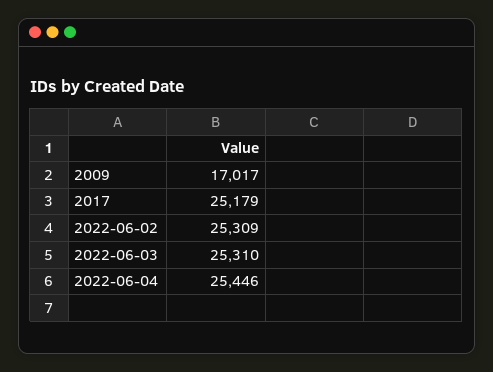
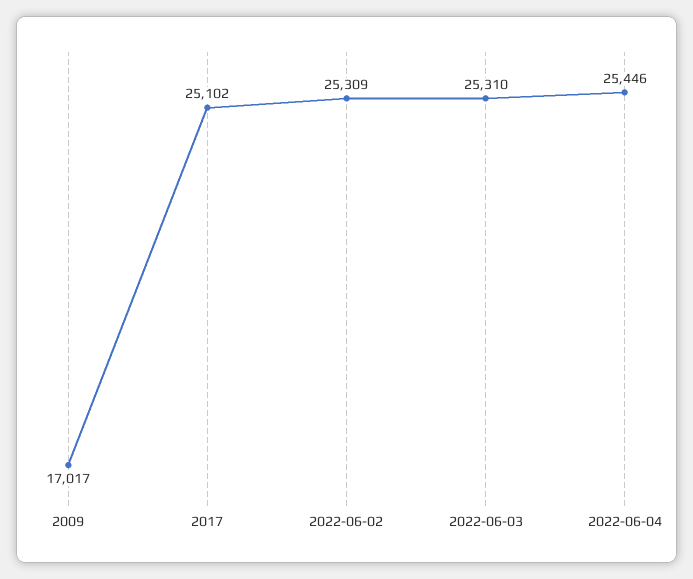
2017: 25179 -> 25102

